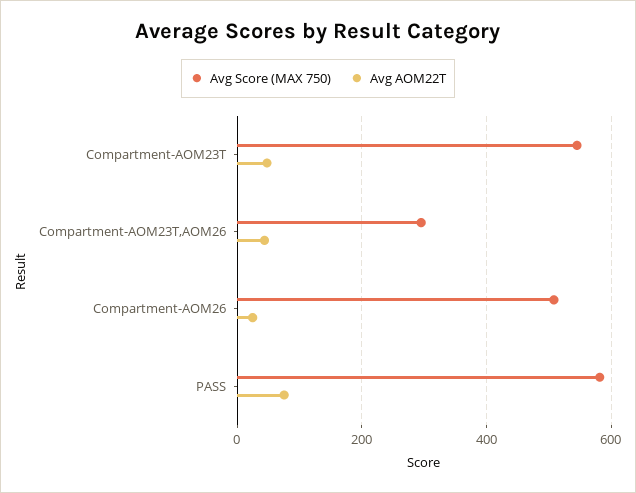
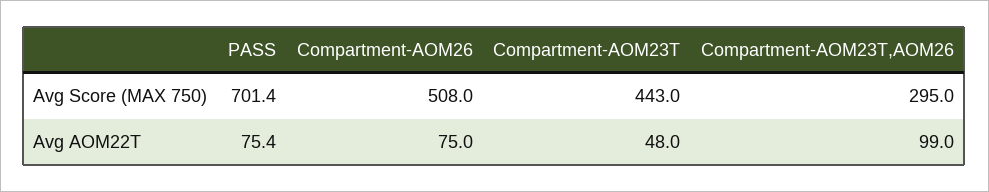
Avg Score (MAX 750), Compartment-AOM23T: 540 -> 443
Avg AOM22T, Compartment-AOM23T,AOM26: 40 -> 99
Avg AOM22T, Compartment-AOM26: 20 -> 75
Avg Score (MAX 750), PASS: 580 -> 701.4

